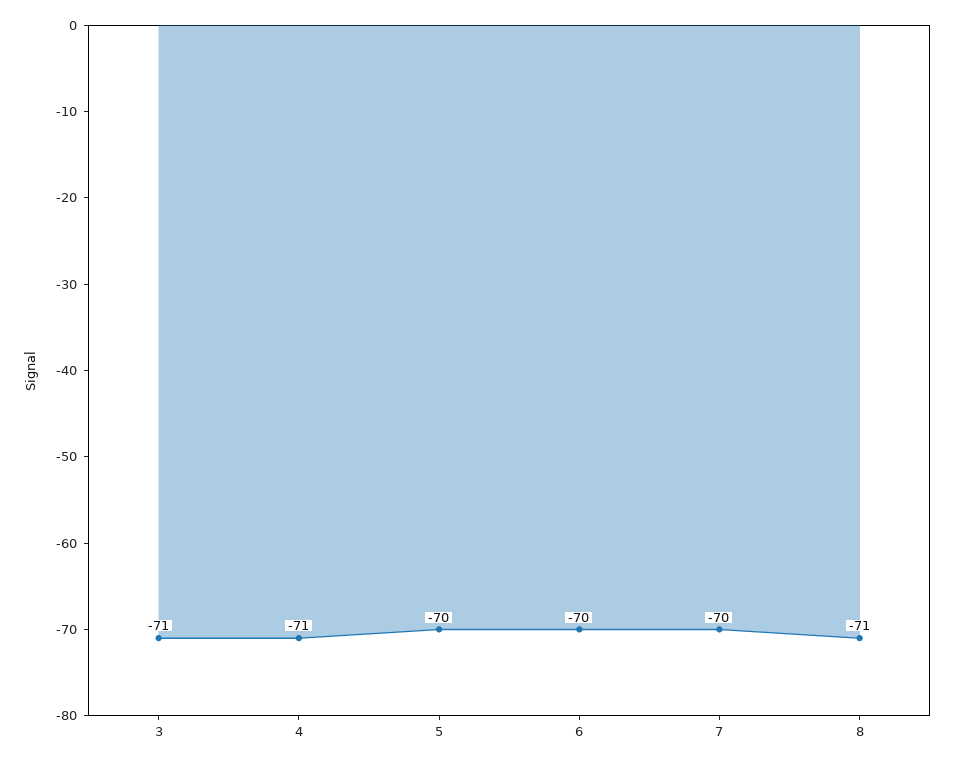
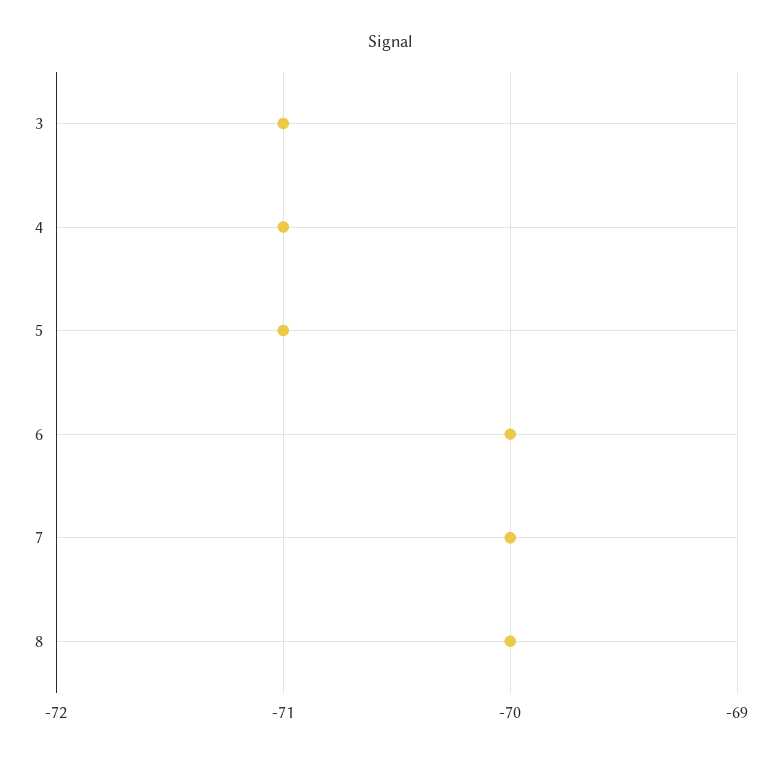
5: -70 -> -71
8: -71 -> -70

